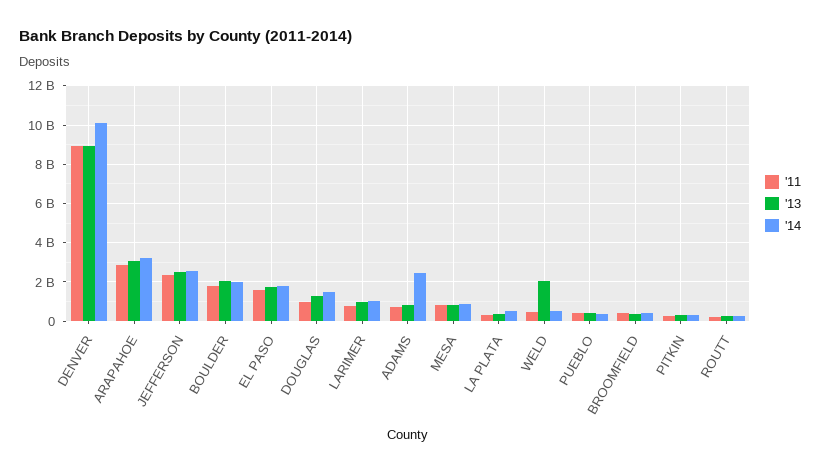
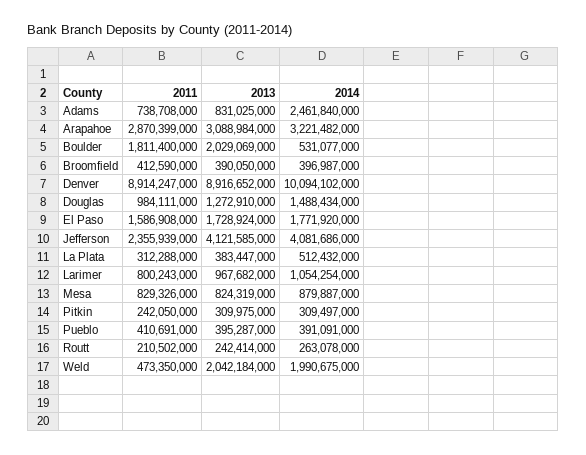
'13, JEFFERSON: 2500000000 -> 4121585000
'14, JEFFERSON: 2500000000 -> 4081686000
'14, BOULDER: 2000000000 -> 531077000
'14, WELD: 500000000 -> 1990675000

